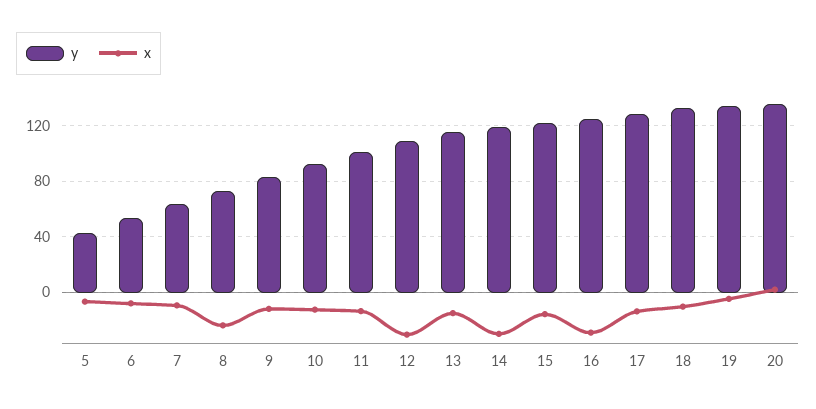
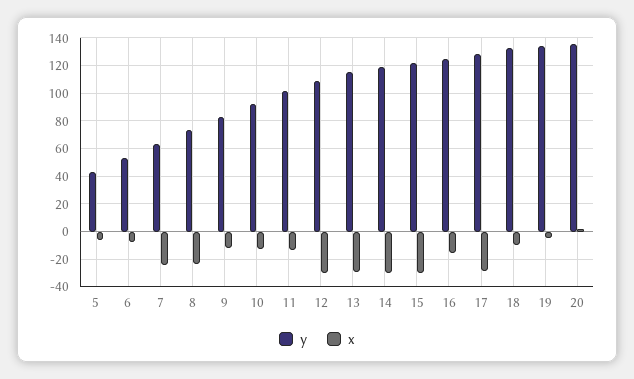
x, 7: -10 -> -25
x, 13: -15 -> -30
x, 15: -15 -> -30
x, 16: -30 -> -15
x, 17: -15 -> -30

